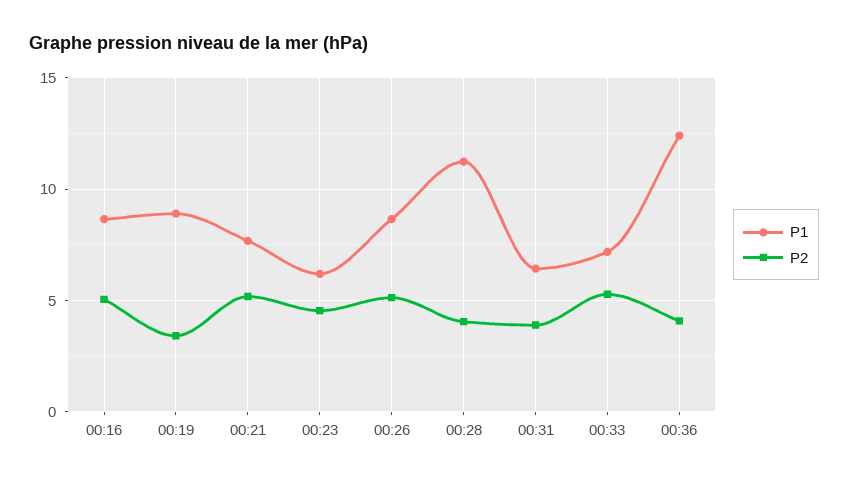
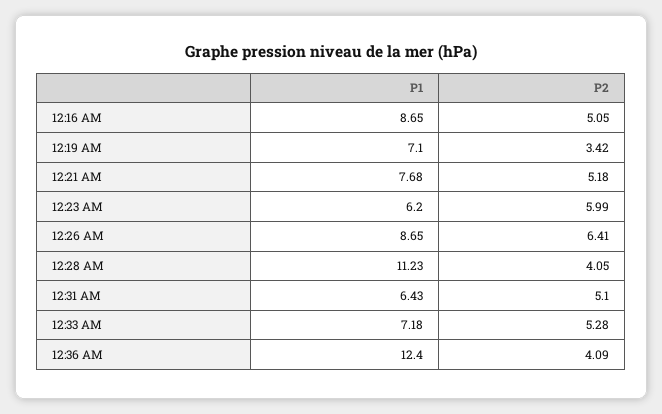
P1, 00:19: 9 -> 7.1
P2, 00:23: 4.5 -> 5.99
P2, 00:26: 5 -> 6.41
P2, 00:31: 4 -> 5.1

